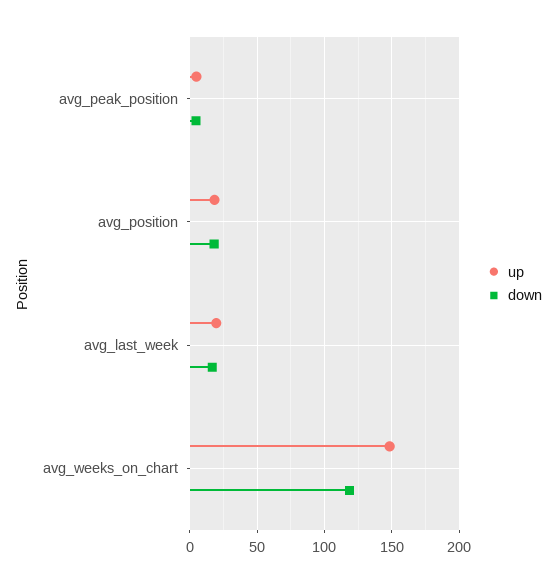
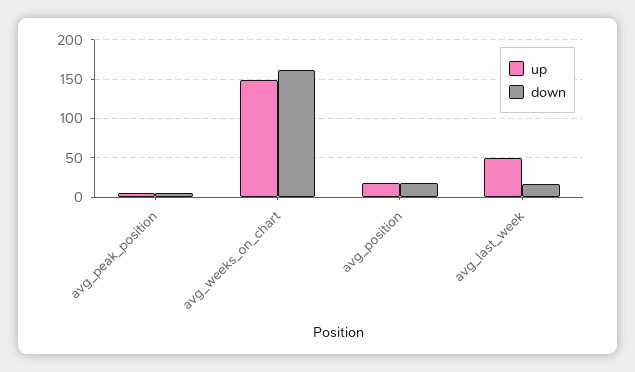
up, avg_last_week: 20 -> 50
down, avg_weeks_on_chart: 120 -> 160

